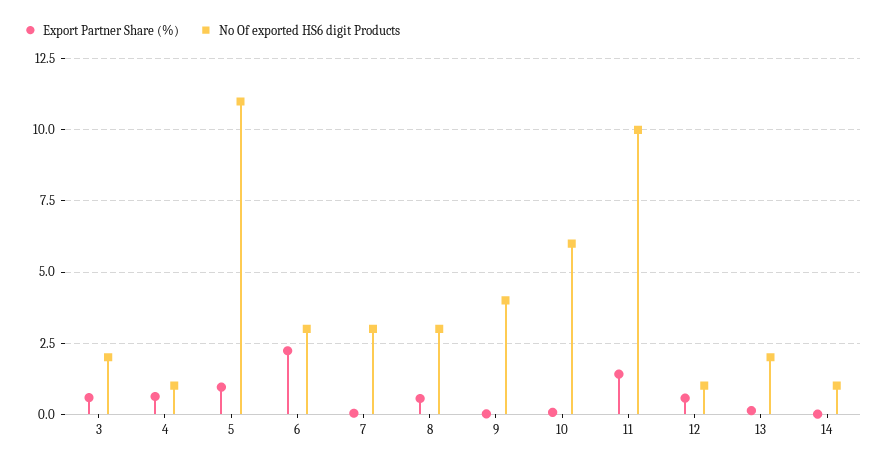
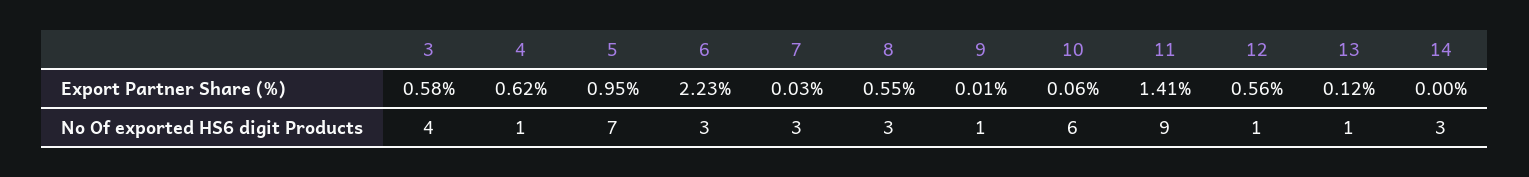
No Of exported HS6 digit Products, 3: 2 -> 4
No Of exported HS6 digit Products, 5: 11 -> 7
No Of exported HS6 digit Products, 9: 4 -> 1
No Of exported HS6 digit Products, 11: 10 -> 9
No Of exported HS6 digit Products, 13: 2 -> 1
No Of exported HS6 digit Products, 14: 1 -> 3

